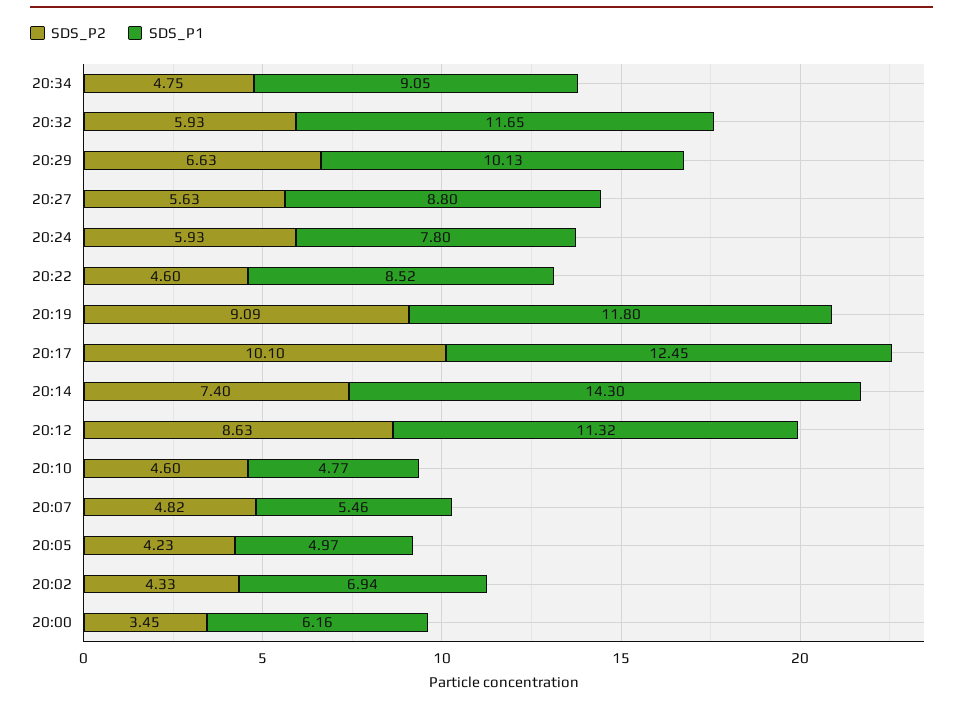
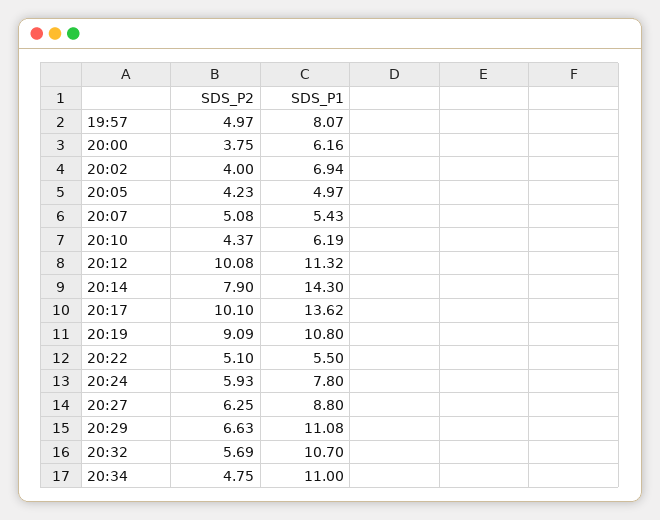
SDS_P1, 20:34: 9.05 -> 11
SDS_P2, 20:32: 5.93 -> 5.69
SDS_P1, 20:32: 11.65 -> 10.7
SDS_P1, 20:29: 10.13 -> 11.08
SDS_P2, 20:27: 5.63 -> 6.25
SDS_P2, 20:22: 4.6 -> 5.1
SDS_P1, 20:22: 8.52 -> 5.5
SDS_P1, 20:19: 11.8 -> 10.8
SDS_P1, 20:17: 12.45 -> 13.62
SDS_P2, 20:14: 7.4 -> 7.9
SDS_P2, 20:12: 8.63 -> 10.08
SDS_P2, 20:10: 4.6 -> 4.37
SDS_P1, 20:10: 4.77 -> 6.19
SDS_P2, 20:07: 4.82 -> 5.08
SDS_P1, 20:07: 5.46 -> 5.43
SDS_P2, 20:02: 4.33 -> 4
SDS_P2, 20:00: 3.45 -> 3.75
SDS_P2, 19:57: none -> 4.97
SDS_P1, 19:57: none -> 8.07

